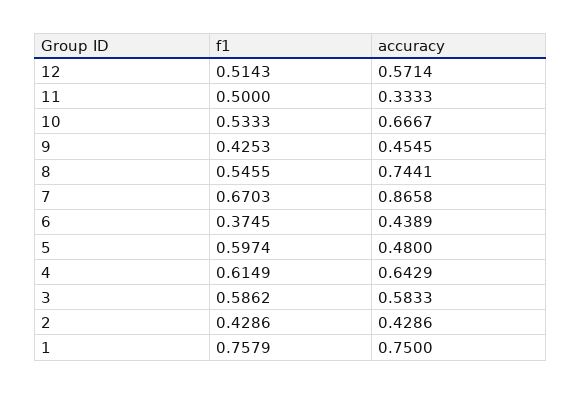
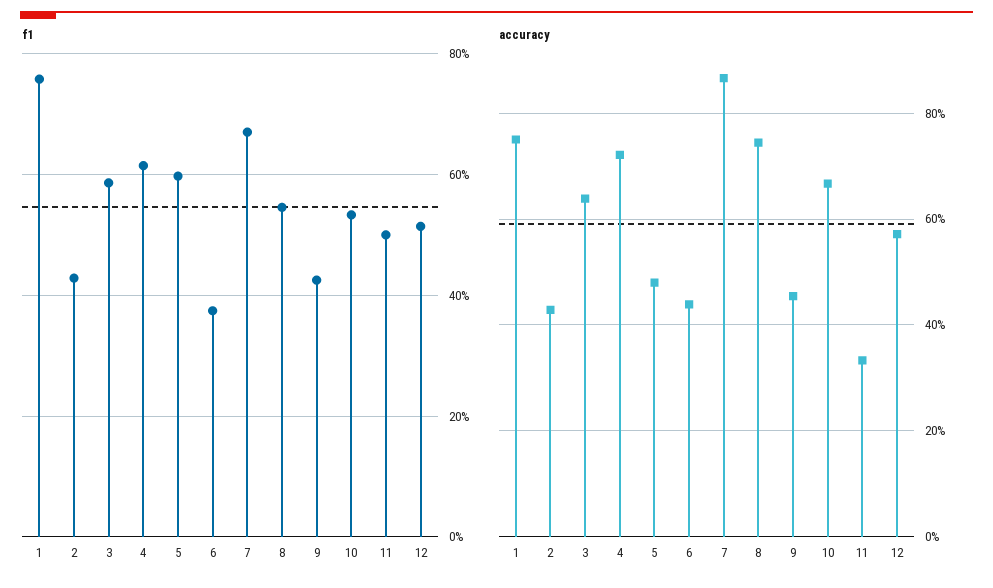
accuracy, 4: 0.6429 -> 0.72
accuracy, 3: 0.5833 -> 0.64

